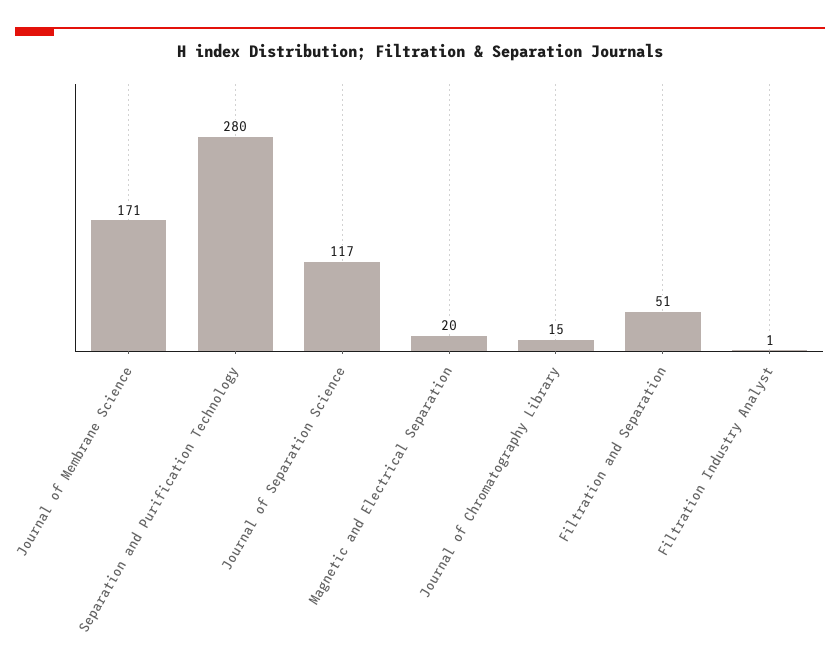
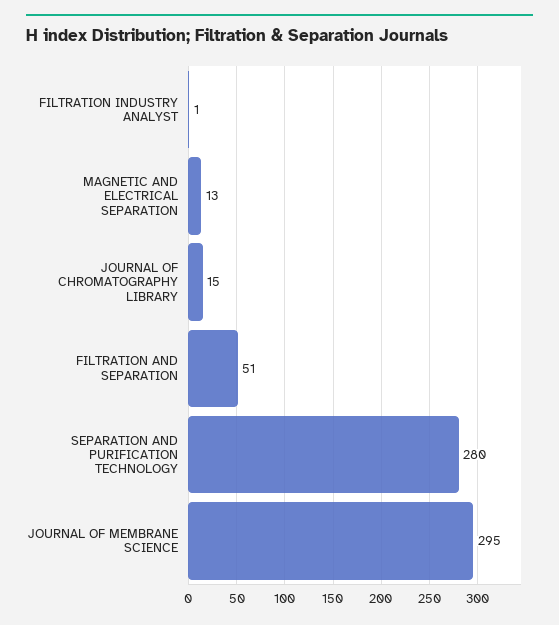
Journal of Membrane Science: 171 -> 295
Journal of Separation Science: 117 -> none
Magnetic and Electrical Separation: 20 -> 13

